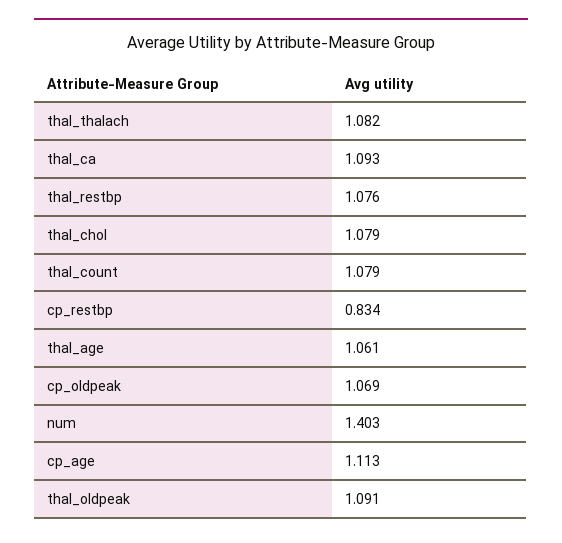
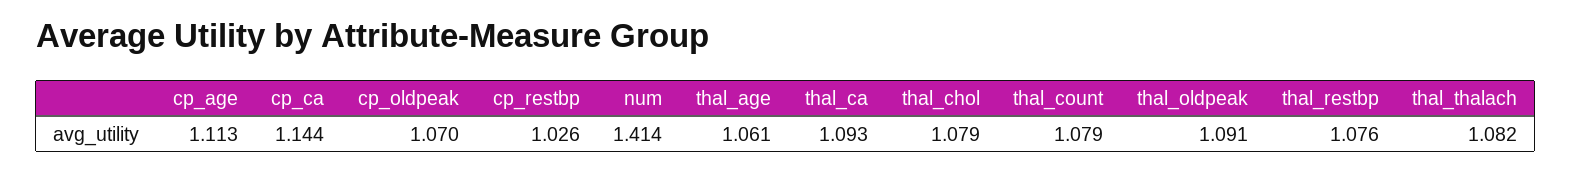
cp_restbp: 0.834 -> 1.026
cp_oldpeak: 1.069 -> 1.07
num: 1.403 -> 1.414
cp_ca: none -> 1.144

